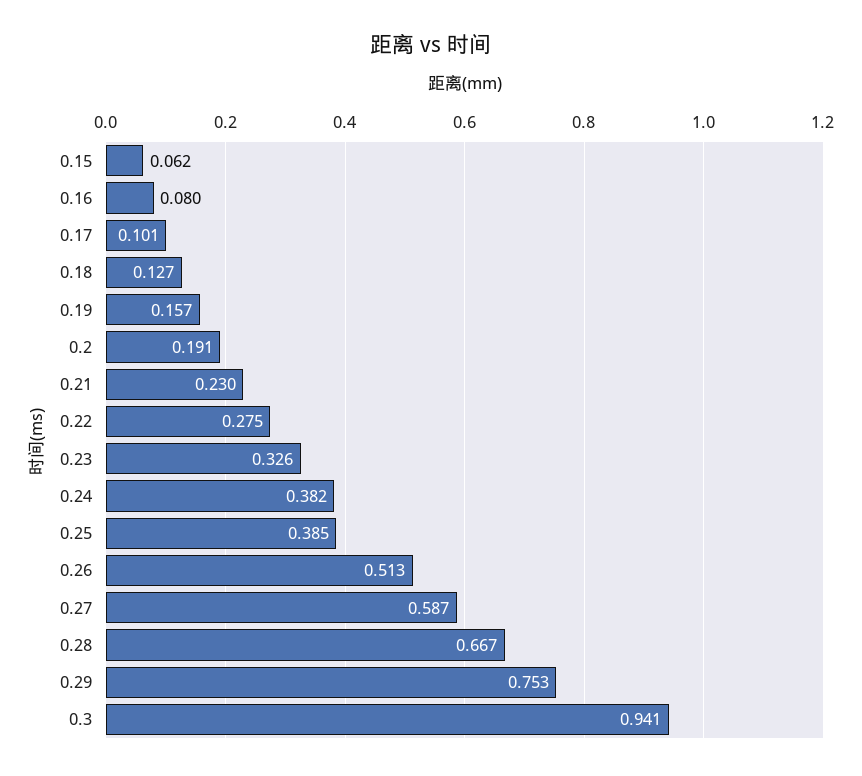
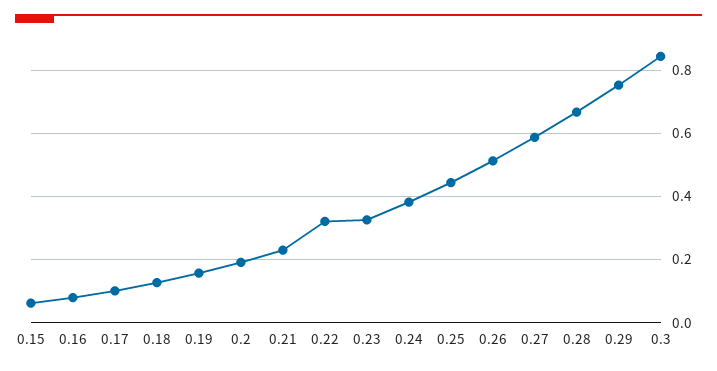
0.22: 0.275 -> 0.32
0.25: 0.385 -> 0.44
0.3: 0.941 -> 0.84

